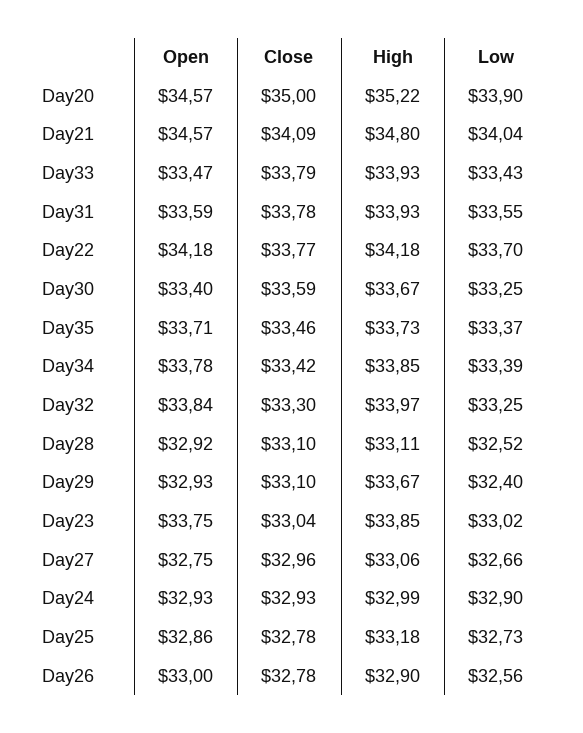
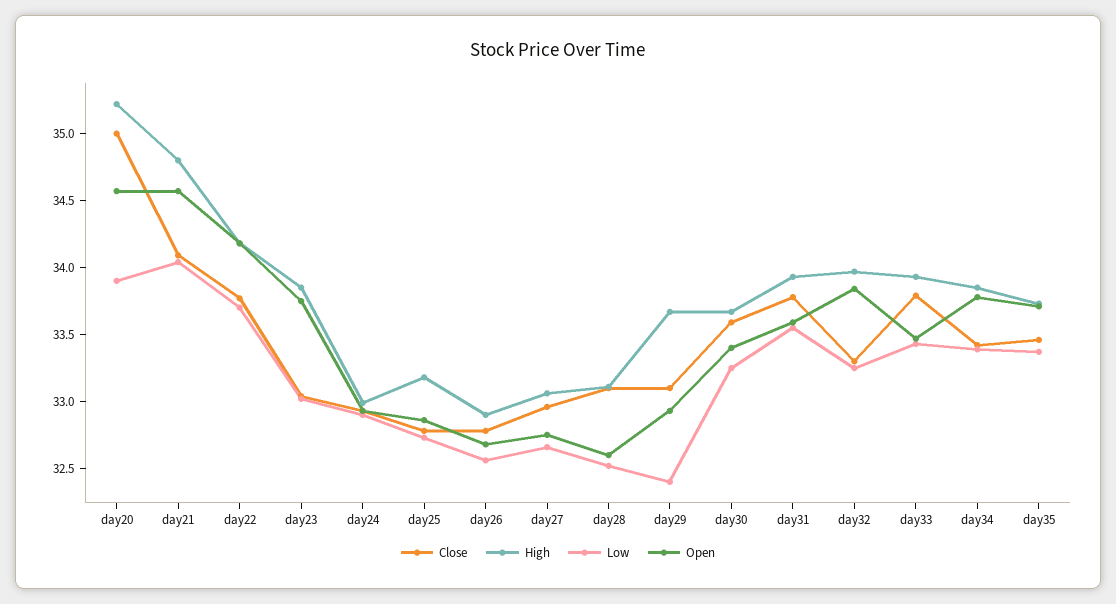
Open, Day28: 32.92 -> 32.6
Open, Day26: 33 -> 32.7

